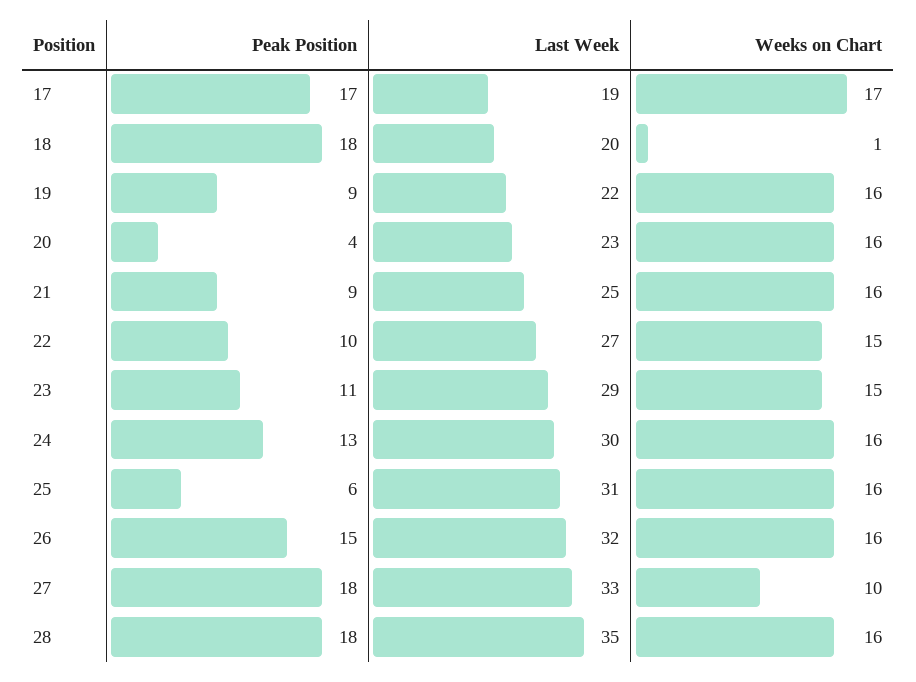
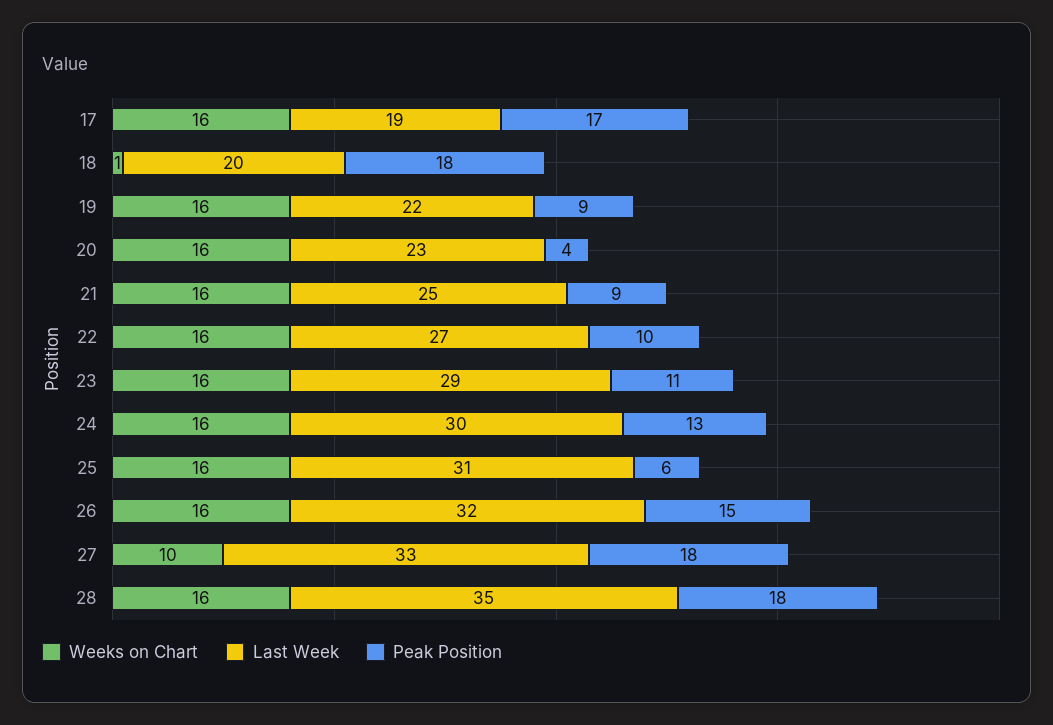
Weeks on Chart, 17: 17 -> 16
Weeks on Chart, 22: 15 -> 16
Weeks on Chart, 23: 15 -> 16

